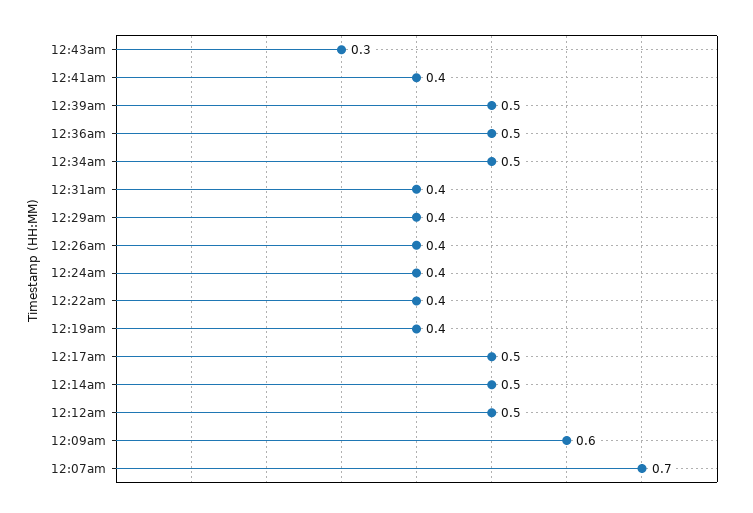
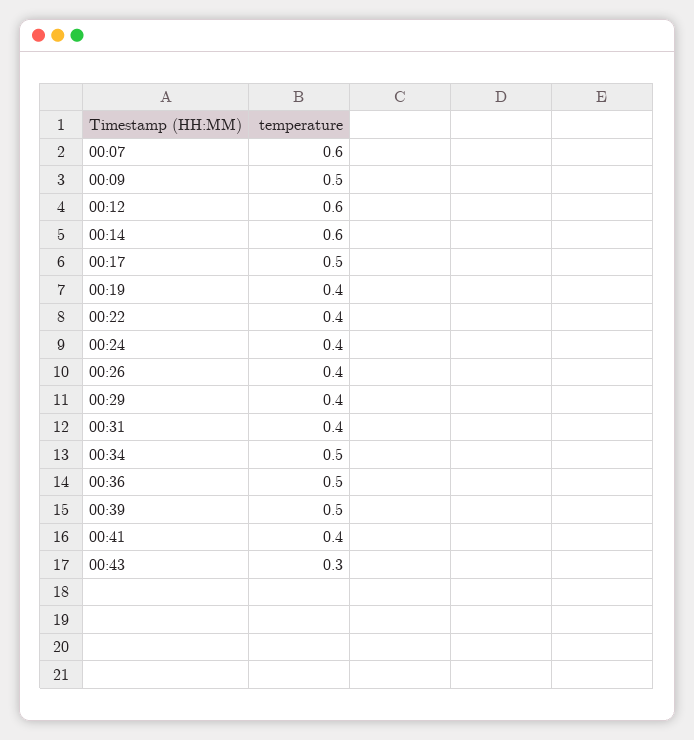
12:14am: 0.5 -> 0.6
12:12am: 0.5 -> 0.6
12:09am: 0.6 -> 0.5
12:07am: 0.7 -> 0.6

